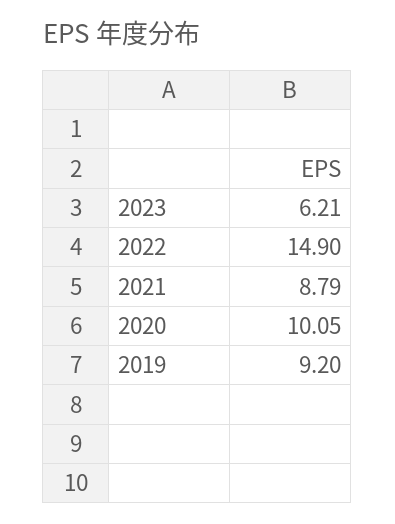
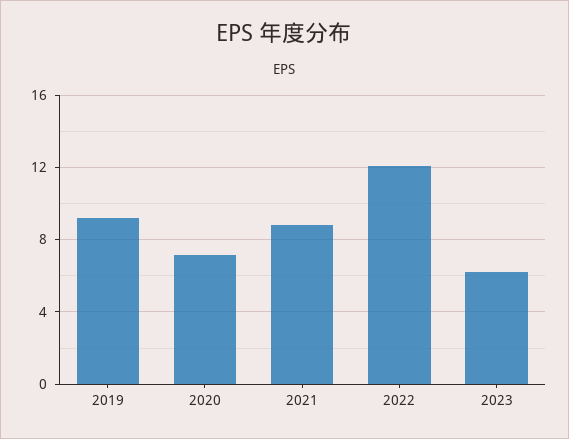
2022: 14.9 -> 12
2020: 10.05 -> 7

